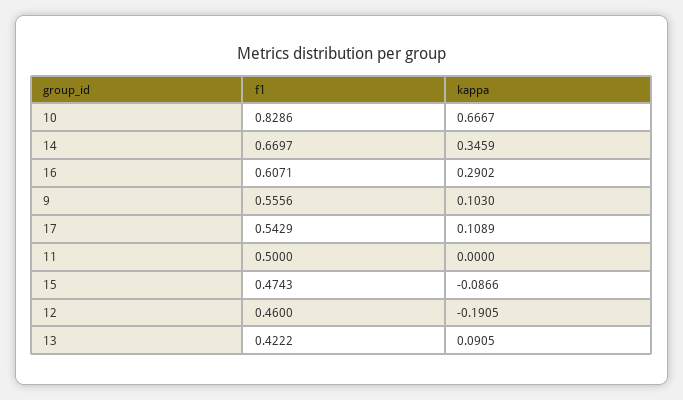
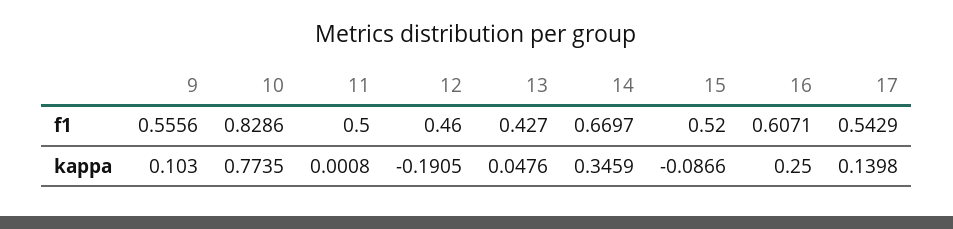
kappa, 10: 0.6667 -> 0.7735
kappa, 16: 0.2902 -> 0.25
kappa, 17: 0.1089 -> 0.1398
kappa, 11: 0 -> 0.0008
f1, 15: 0.4743 -> 0.52
f1, 13: 0.4222 -> 0.427
kappa, 13: 0.0905 -> 0.0476

